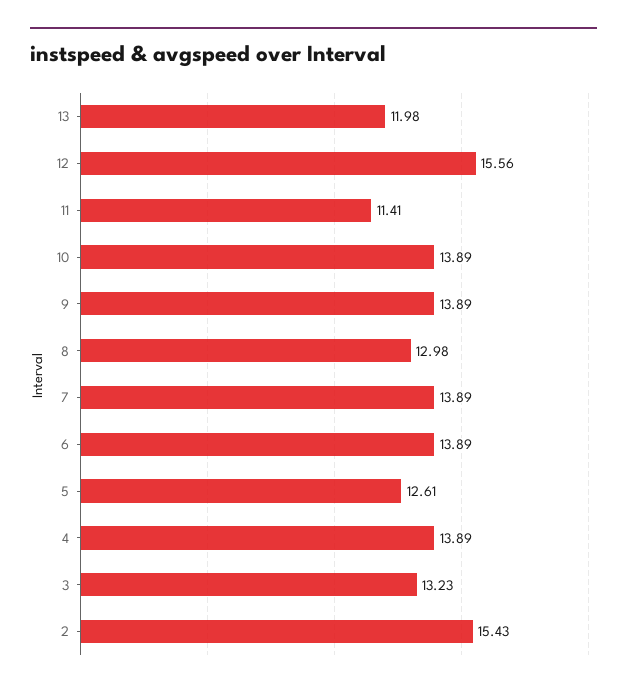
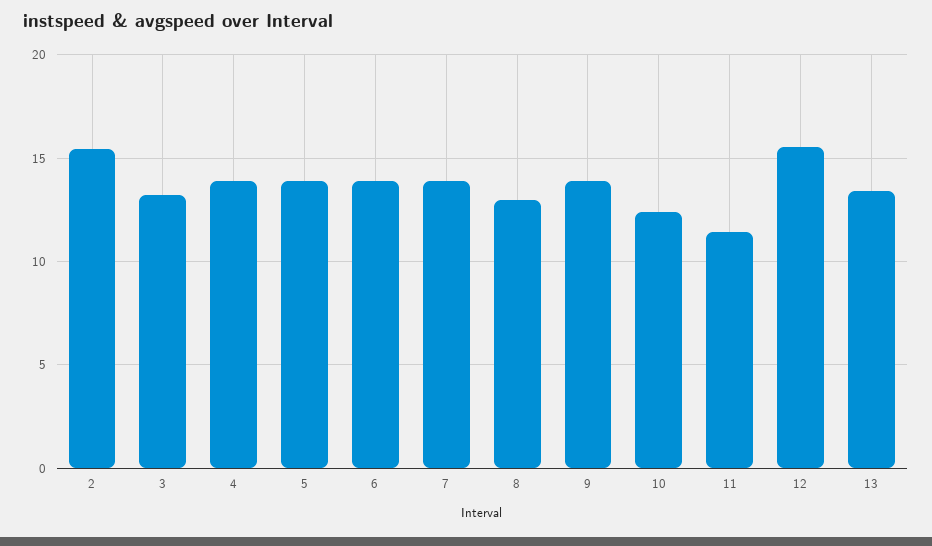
13: 11.98 -> 13.5
10: 13.89 -> 12.5
5: 12.61 -> 14

